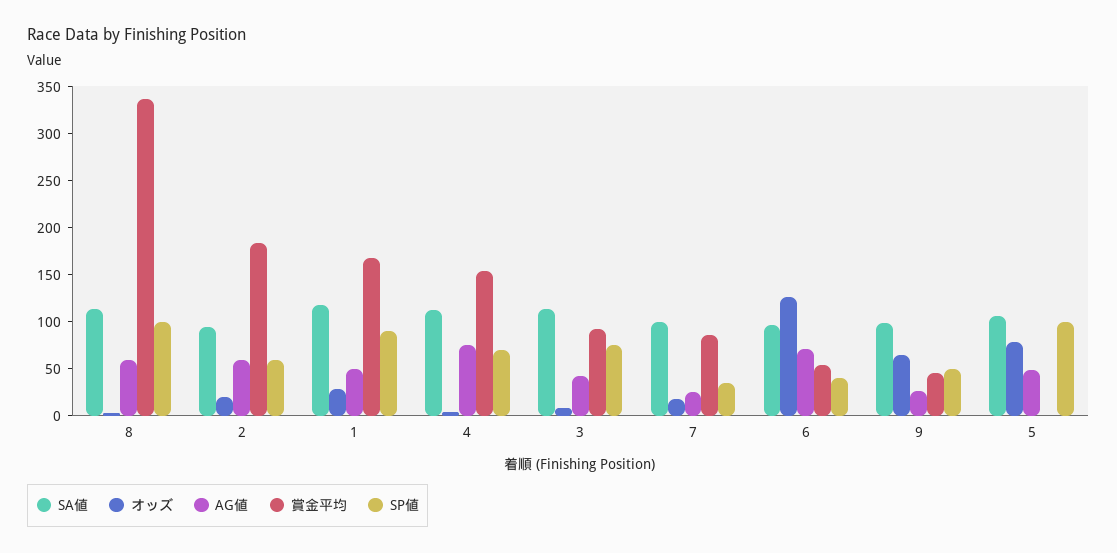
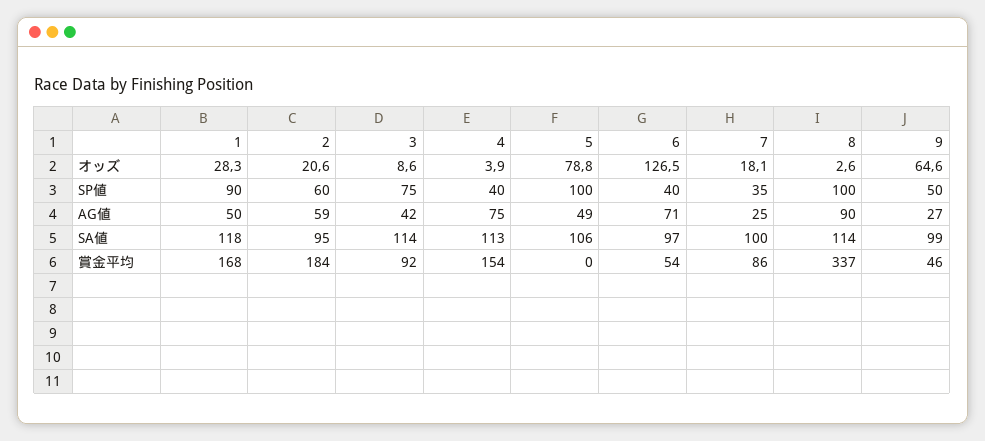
AG値, 8: 60 -> 90
SP値, 4: 70 -> 40

